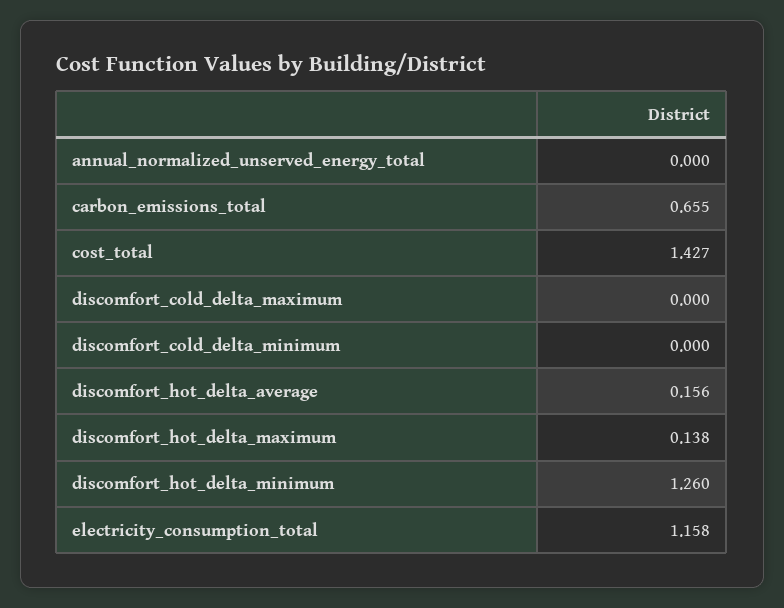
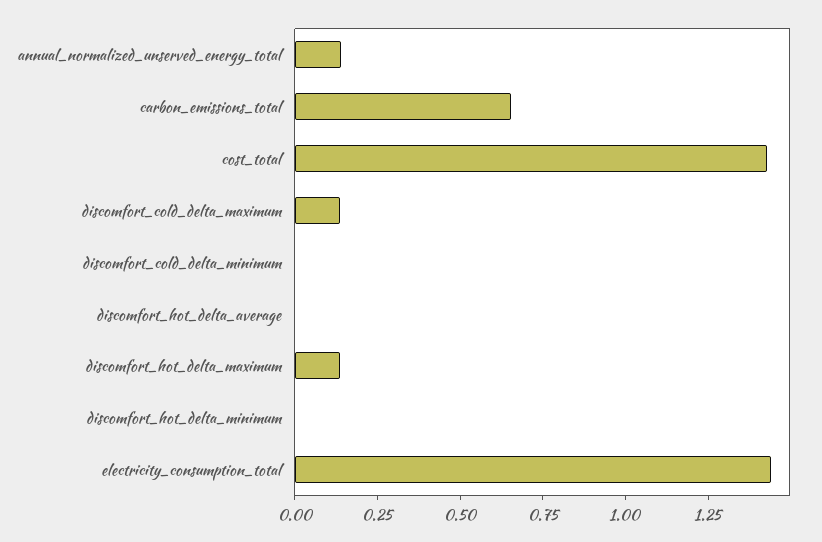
annual_normalized_unserved_energy_total: 0 -> 0.15
discomfort_cold_delta_maximum: 0 -> 0.15
discomfort_hot_delta_average: 0.156 -> 0
discomfort_hot_delta_minimum: 1.26 -> 0
electricity_consumption_total: 1.158 -> 1.45

